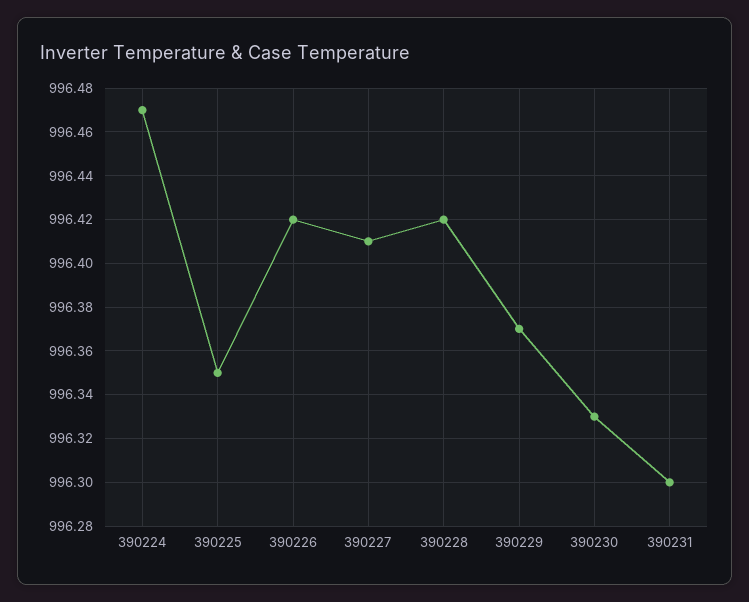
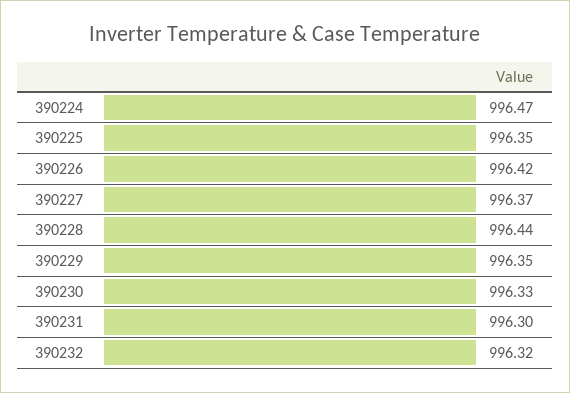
390227: 996.41 -> 996.37
390228: 996.42 -> 996.44
390229: 996.37 -> 996.35
390232: none -> 996.32

